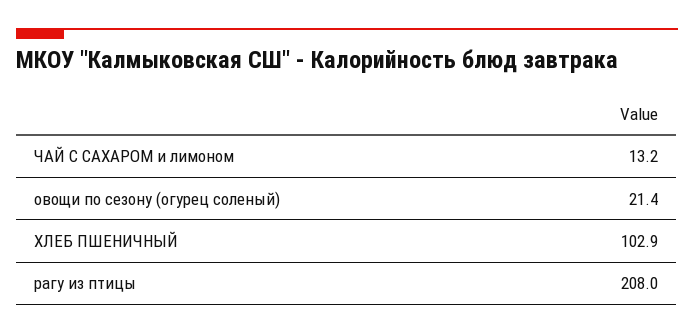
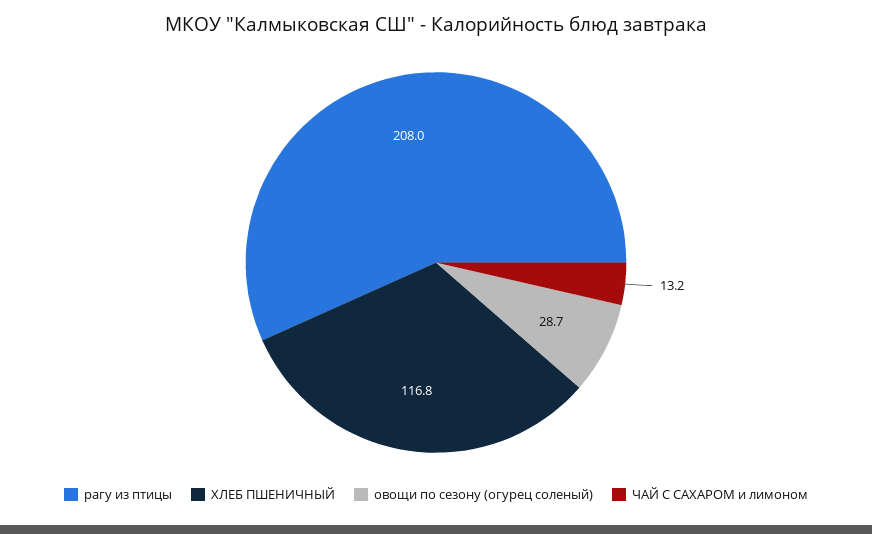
овощи по сезону (огурец соленый): 21.4 -> 28.7
ХЛЕБ ПШЕНИЧНЫЙ: 102.9 -> 116.8

